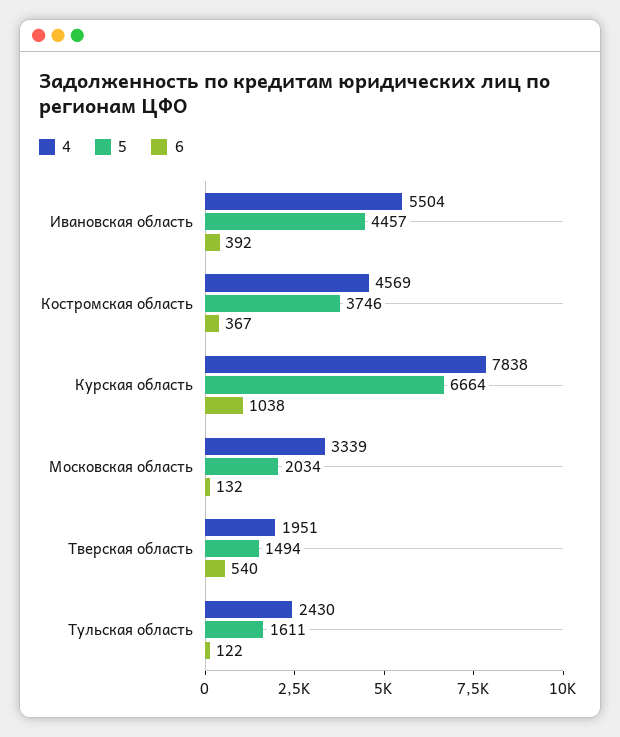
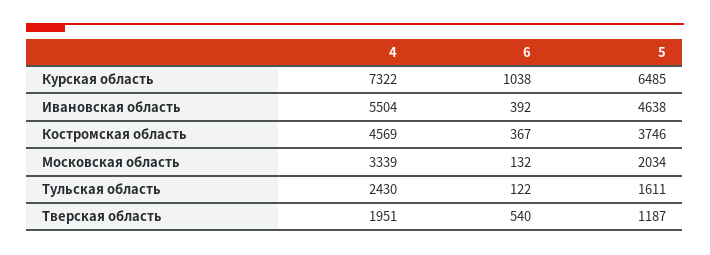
5, Ивановская область: 4457 -> 4638
4, Курская область: 7838 -> 7322
5, Курская область: 6664 -> 6485
5, Тверская область: 1494 -> 1187

